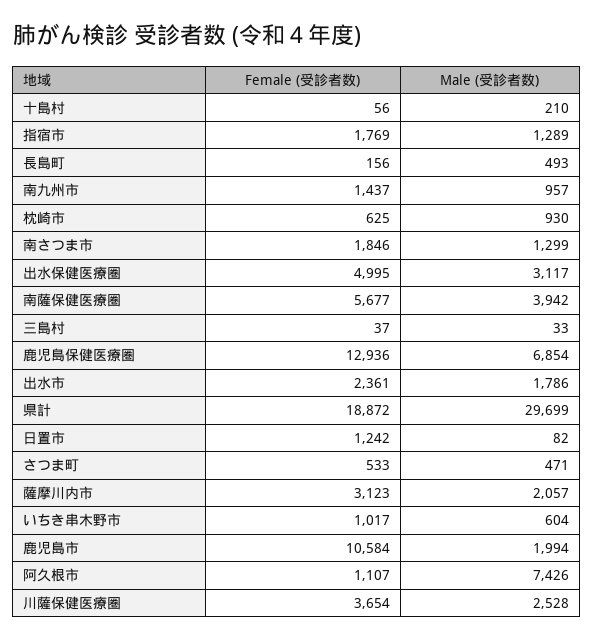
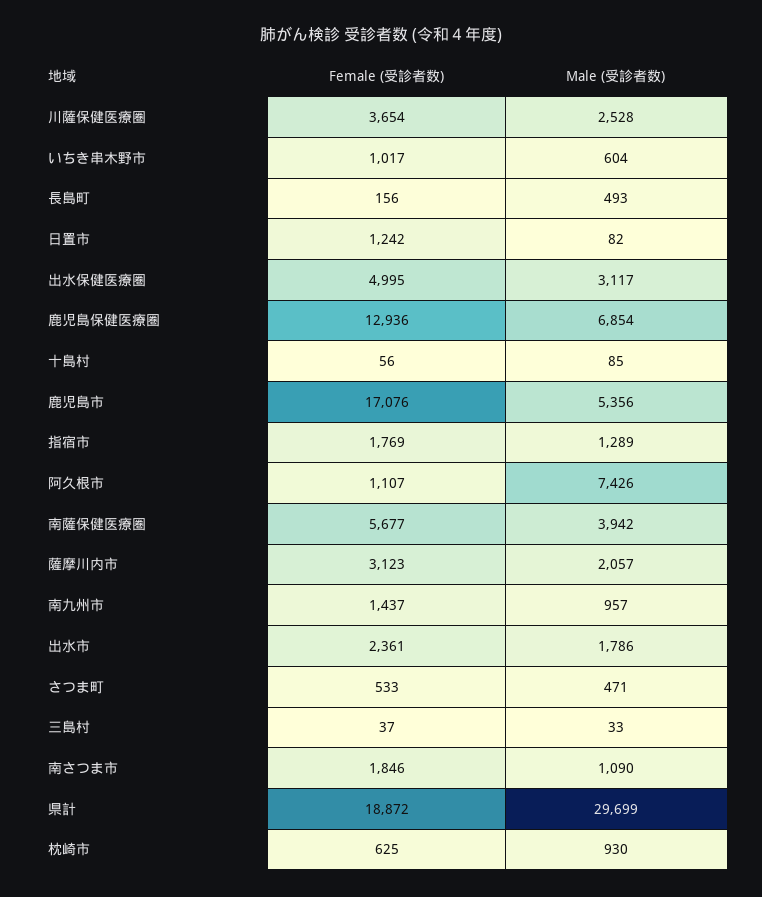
Male (受診者数), 十島村: 210 -> 85
Male (受診者数), 南さつま市: 1299 -> 1090
Female (受診者数), 鹿児島市: 10584 -> 17076
Male (受診者数), 鹿児島市: 1994 -> 5356

